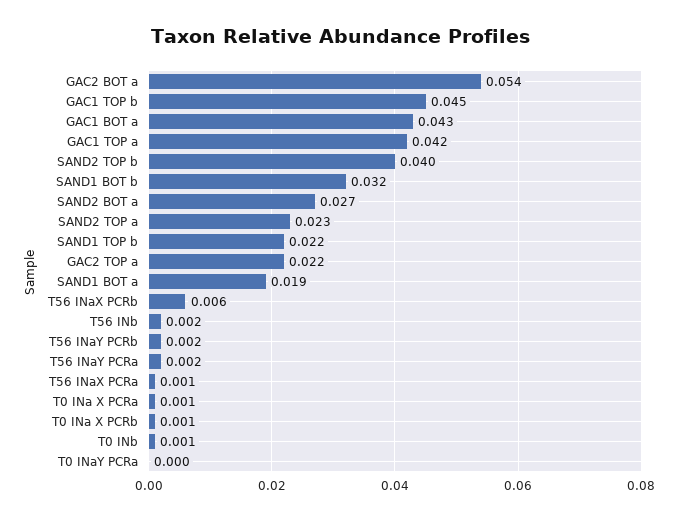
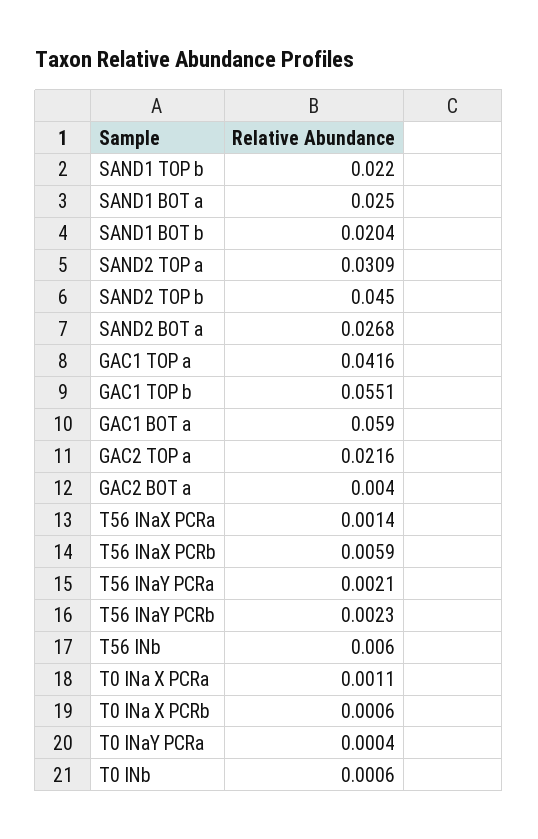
GAC2 BOT a: 0.054 -> 0.004
GAC1 TOP b: 0.045 -> 0.0551
GAC1 BOT a: 0.043 -> 0.059
SAND2 TOP b: 0.04 -> 0.045
SAND1 BOT b: 0.032 -> 0.0204
SAND2 TOP a: 0.023 -> 0.0309
SAND1 BOT a: 0.019 -> 0.025
T56 INb: 0.002 -> 0.006

